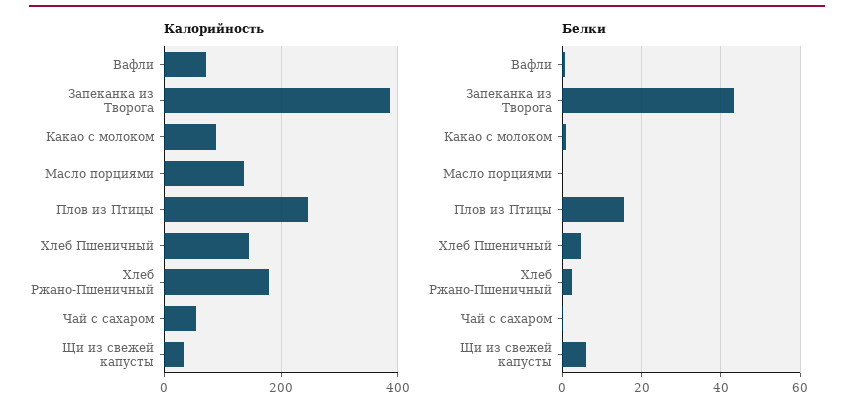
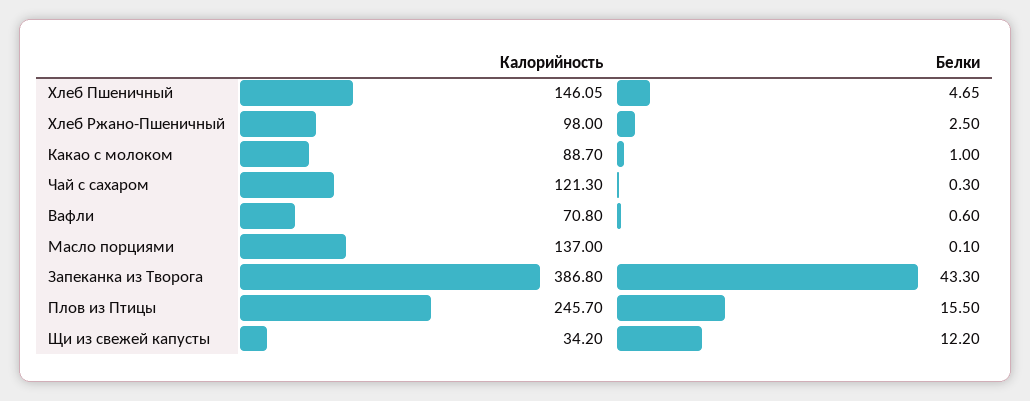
Калорийность, Хлеб Ржано-Пшеничный: 180 -> 98
Калорийность, Чай с сахаром: 60 -> 121.3
Белки, Щи из свежей капусты: 6 -> 12.2

